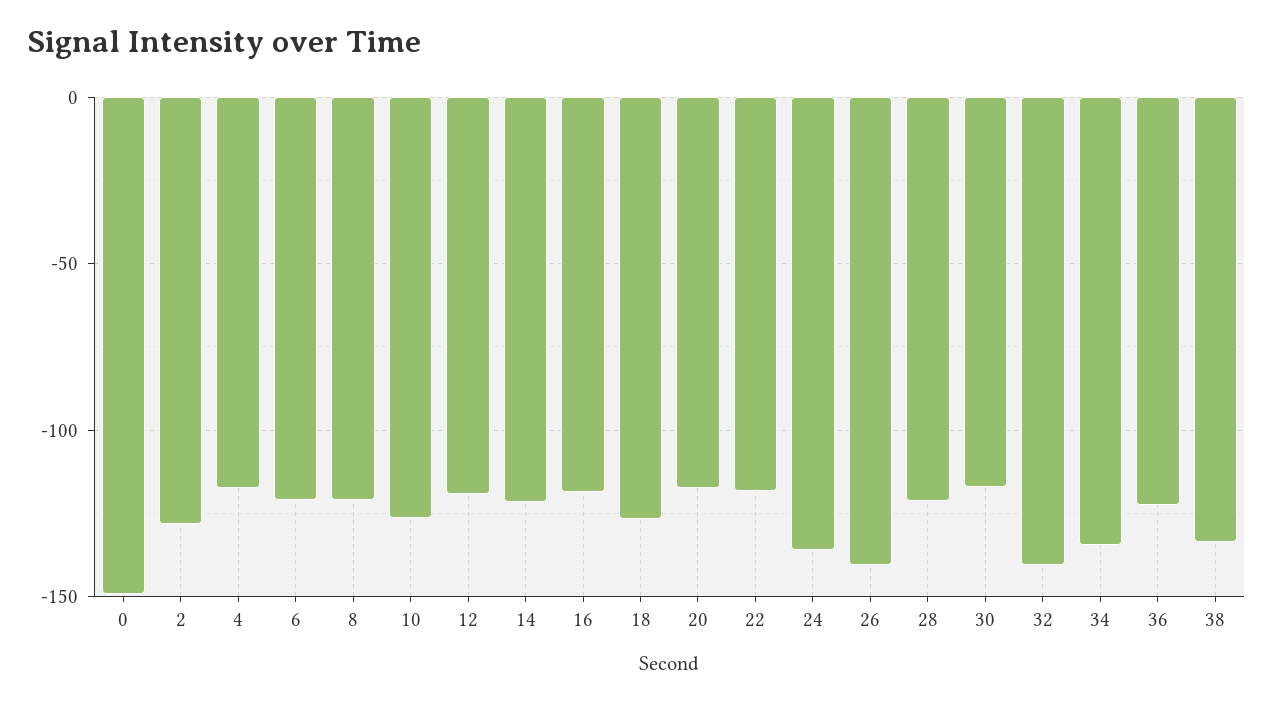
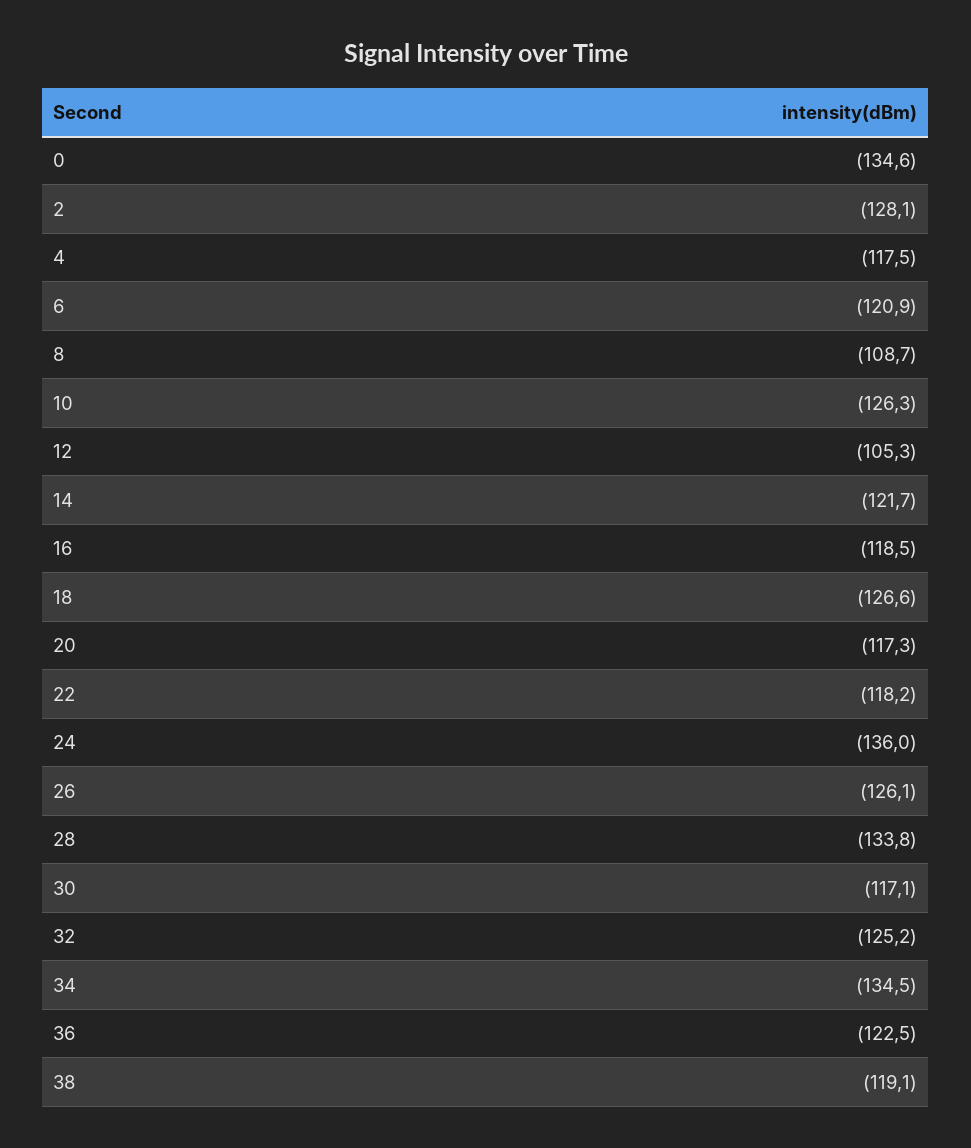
0: -150 -> -134.6
8: -120 -> -108.7
12: -120 -> -105.3
26: -140 -> -126.1
28: -120 -> -133.8
32: -140 -> -125.2
38: -135 -> -119.1

